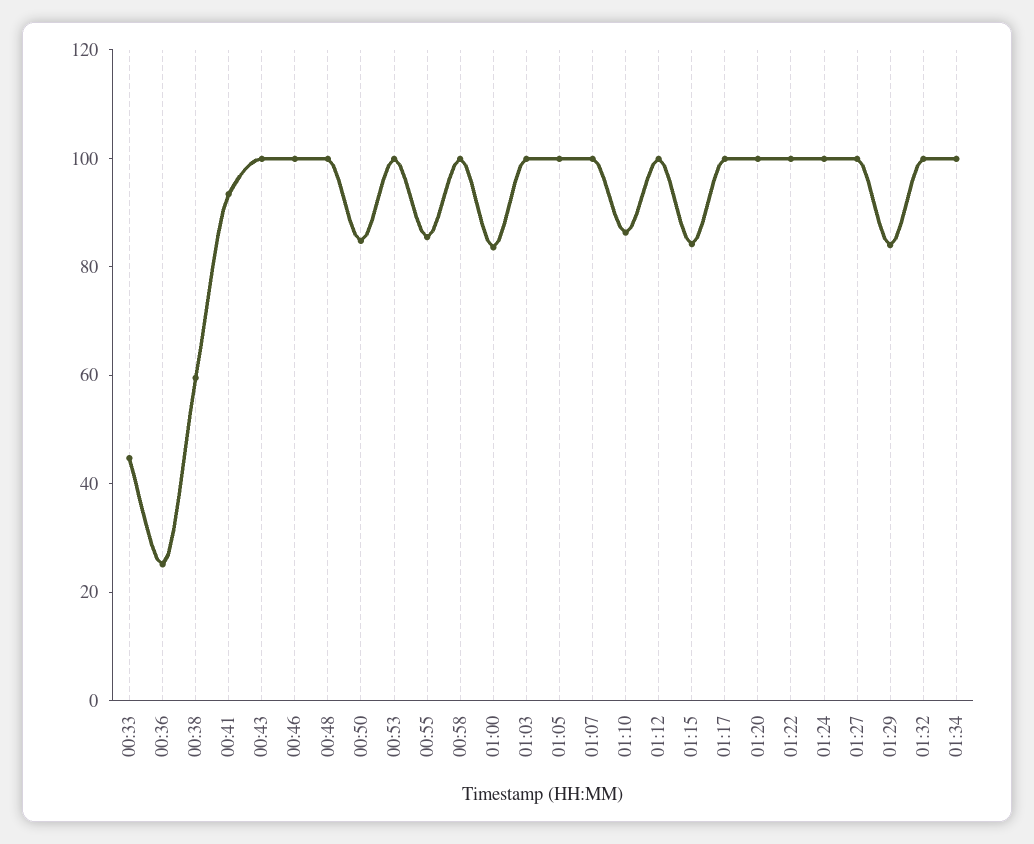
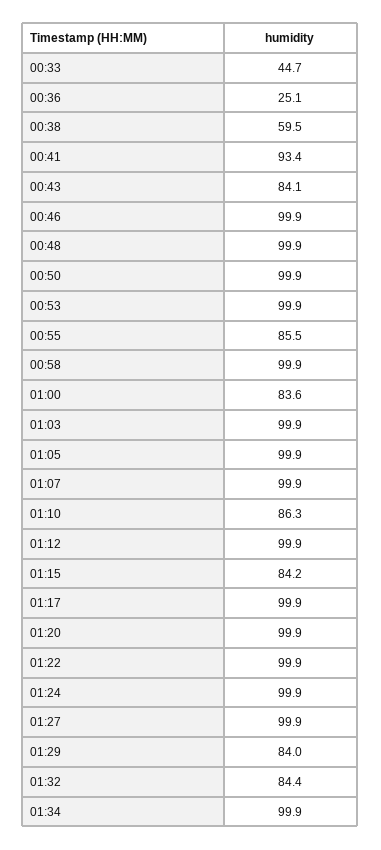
00:43: 100 -> 84.1
00:50: 85 -> 99.9
01:32: 100 -> 84.4

